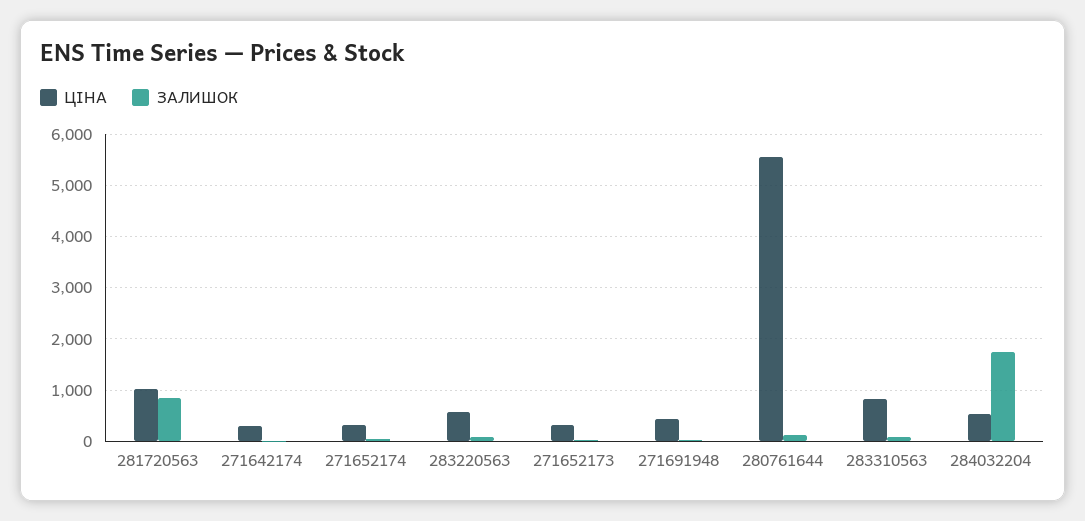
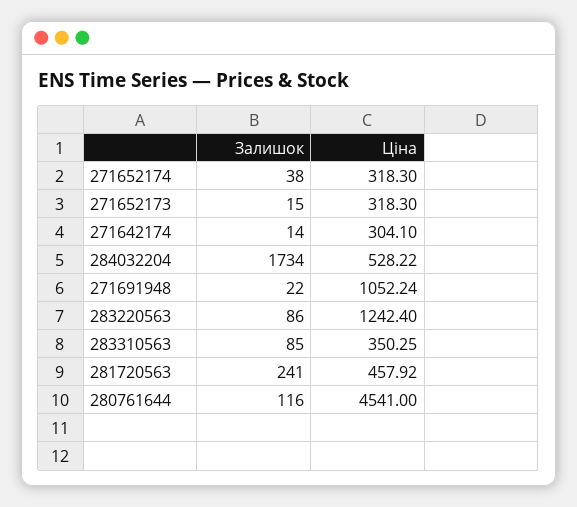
ЦІНА, 281720563: 1000 -> 457.92
ЗАЛИШОК, 281720563: 800 -> 241
ЦІНА, 283220563: 600 -> 1242.4
ЦІНА, 271691948: 400 -> 1052.24
ЦІНА, 280761644: 5600 -> 4541
ЦІНА, 283310563: 800 -> 350.25

